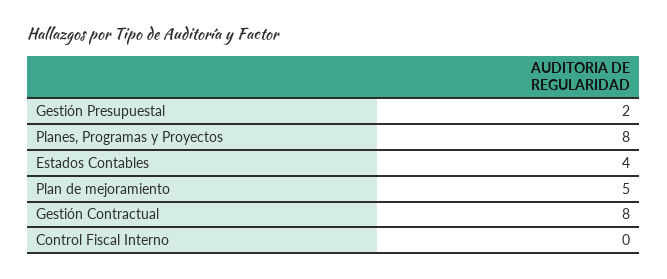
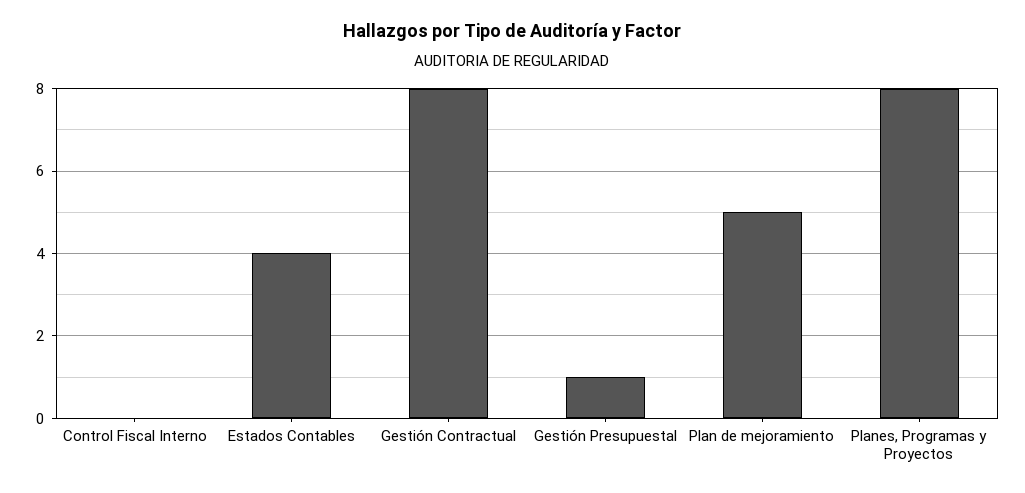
Gestión Presupuestal: 2 -> 1

